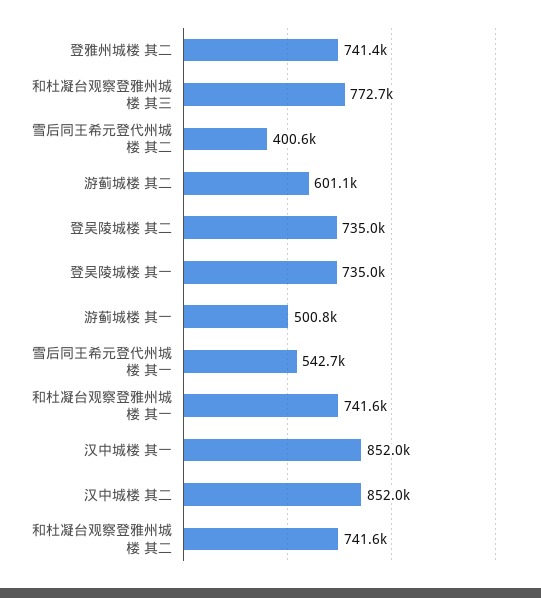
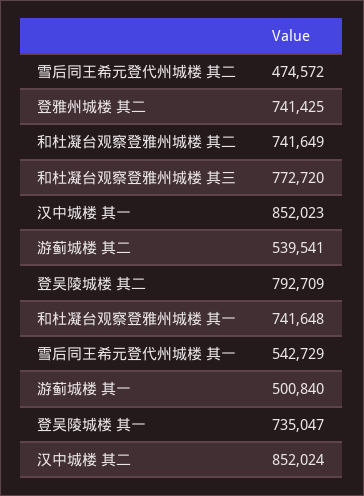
雪后同王希元登代州城楼 其二: 400600 -> 474572
游蓟城楼 其二: 601100 -> 539541
登吴陵城楼 其二: 735000 -> 792709

